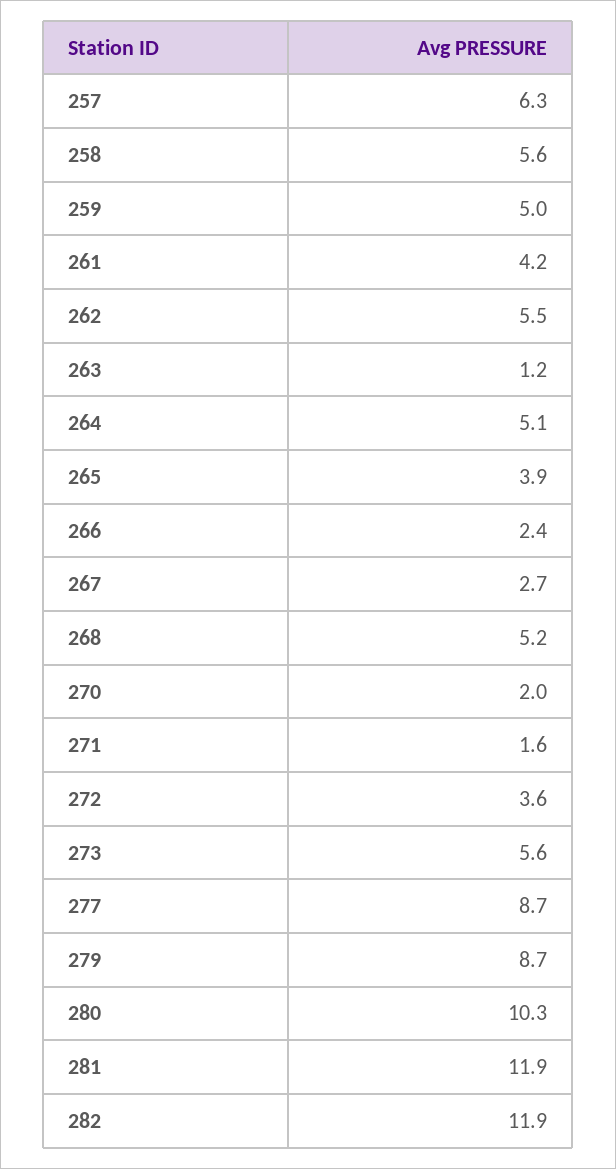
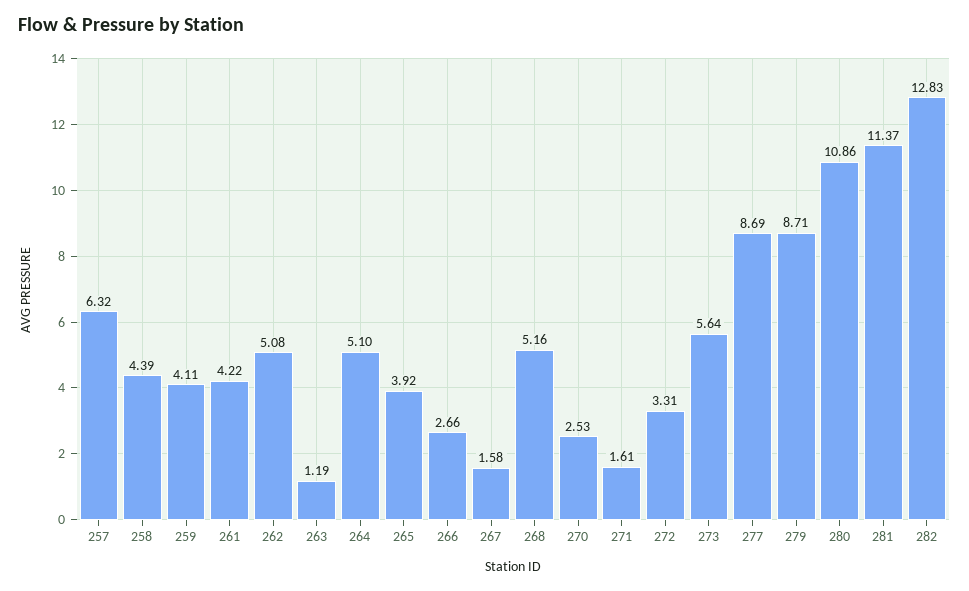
258: 5.6 -> 4.39
259: 5 -> 4.11
262: 5.5 -> 5.08
266: 2.4 -> 2.66
267: 2.7 -> 1.58
270: 2 -> 2.53
272: 3.6 -> 3.31
280: 10.3 -> 10.86
281: 11.9 -> 11.37
282: 11.9 -> 12.83

